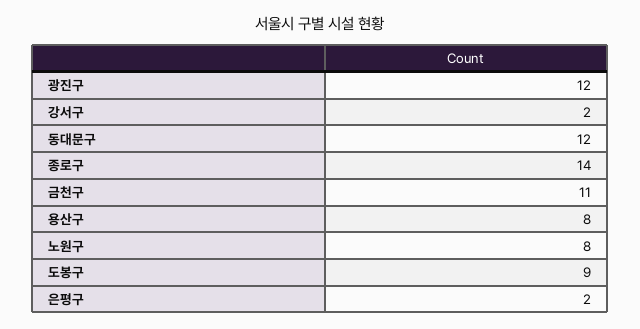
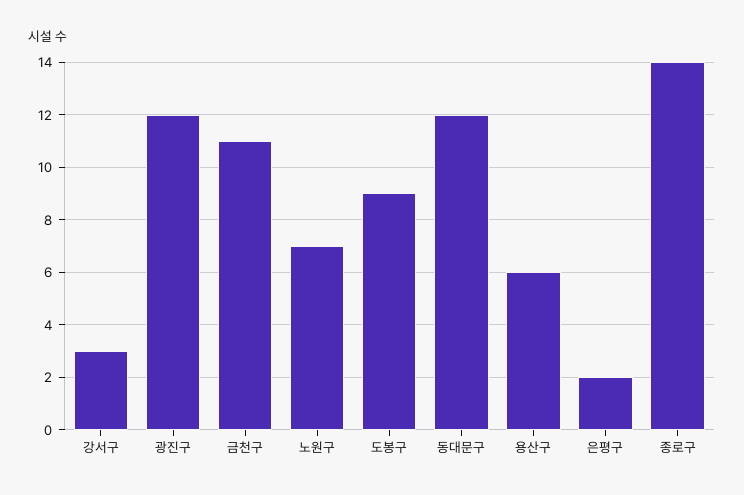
강서구: 2 -> 3
용산구: 8 -> 6
노원구: 8 -> 7

